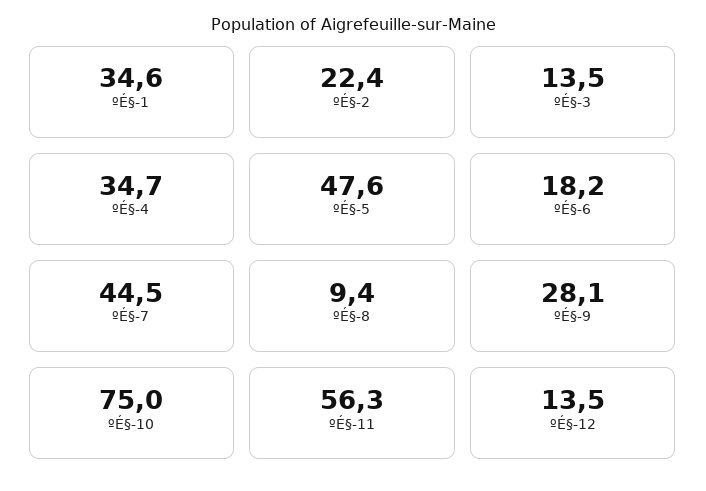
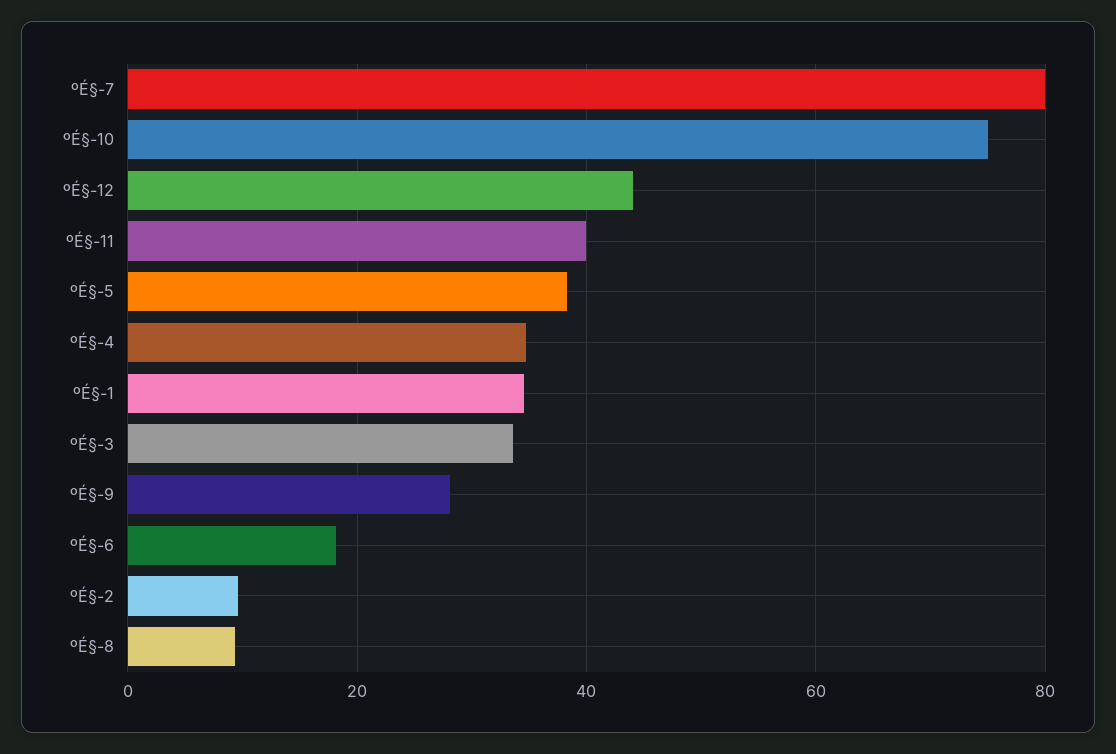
ºÉ§-2: 22.4 -> 10
ºÉ§-3: 13.5 -> 34
ºÉ§-5: 47.6 -> 38
ºÉ§-7: 44.5 -> 80
ºÉ§-11: 56.3 -> 40
ºÉ§-12: 13.5 -> 44

